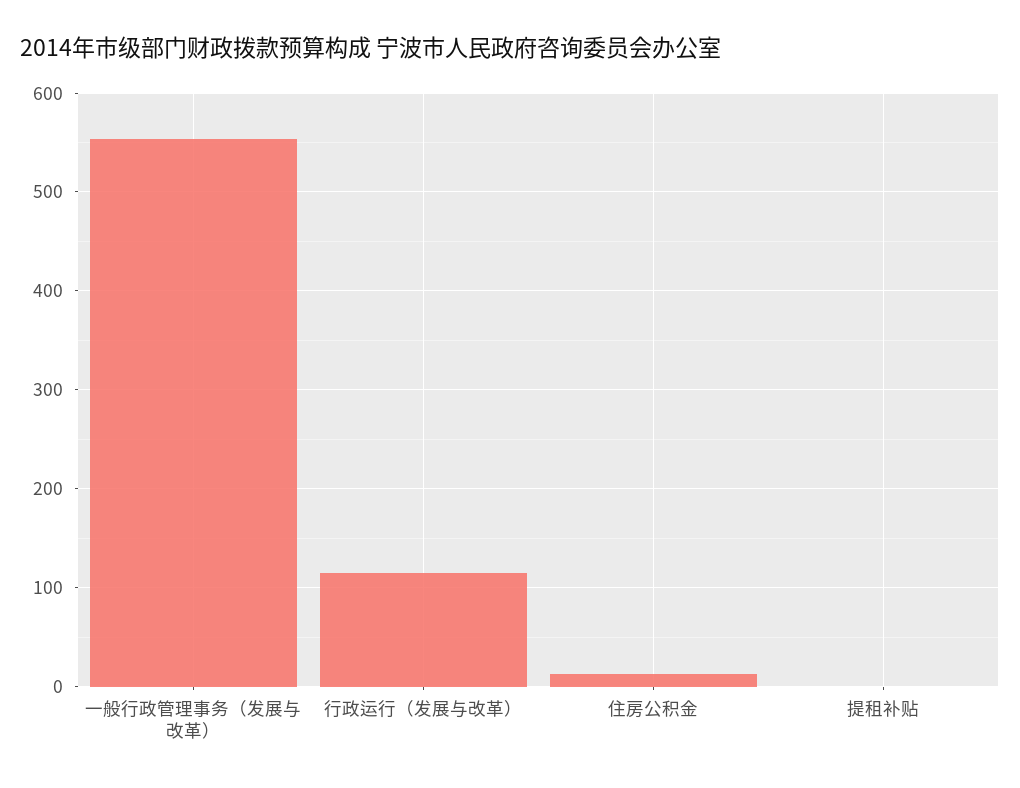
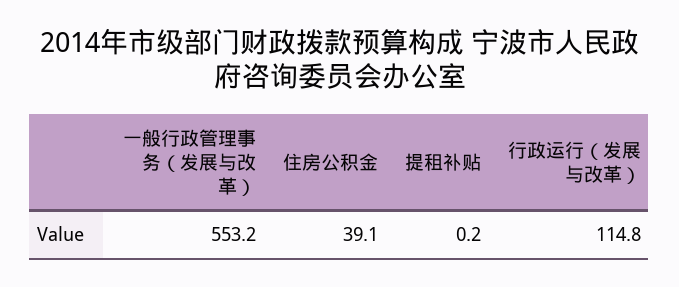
住房公积金: 10 -> 39.1

